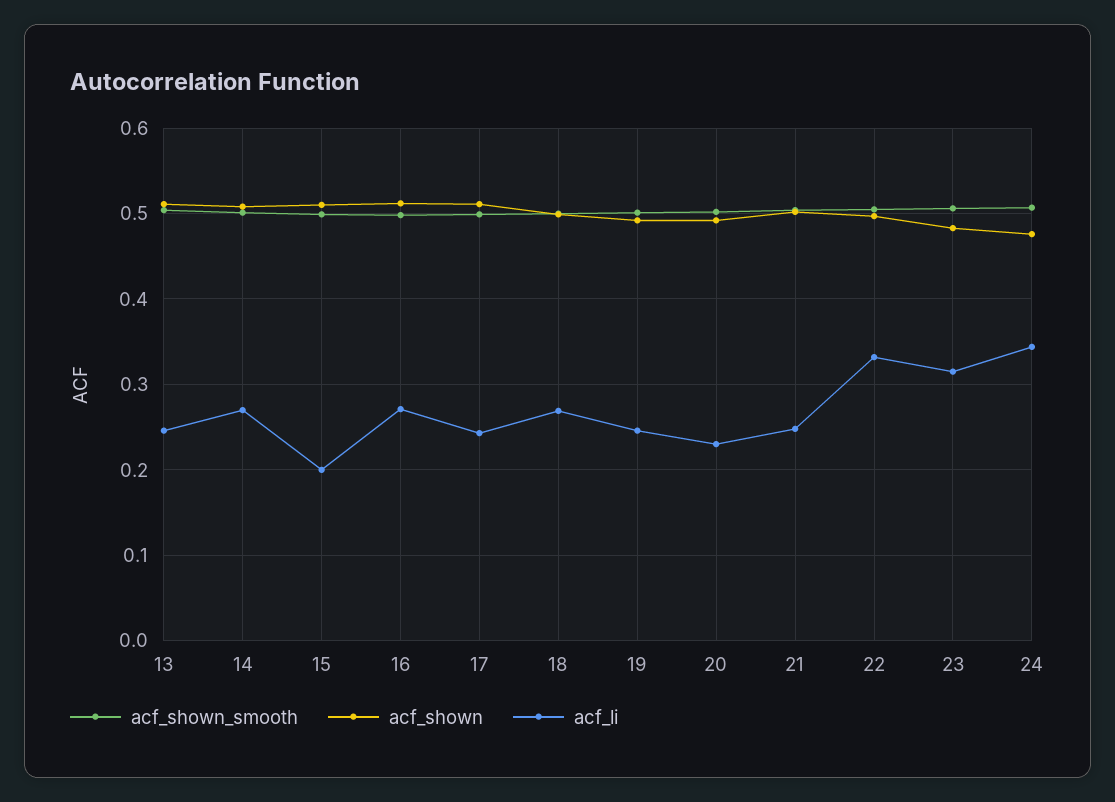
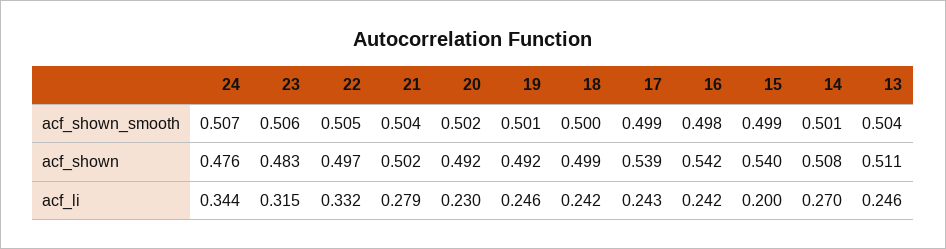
acf_shown, 15: 0.51 -> 0.54
acf_shown, 16: 0.51 -> 0.542
acf_li, 16: 0.27 -> 0.242
acf_shown, 17: 0.51 -> 0.539
acf_li, 18: 0.27 -> 0.242
acf_li, 21: 0.25 -> 0.279

